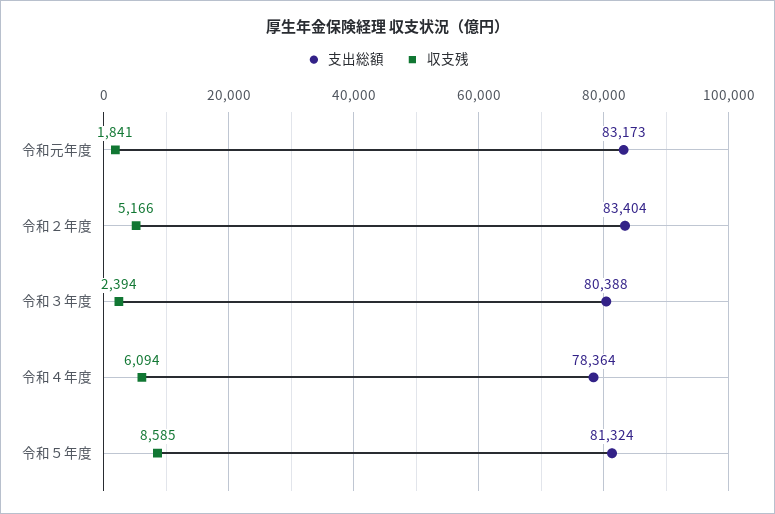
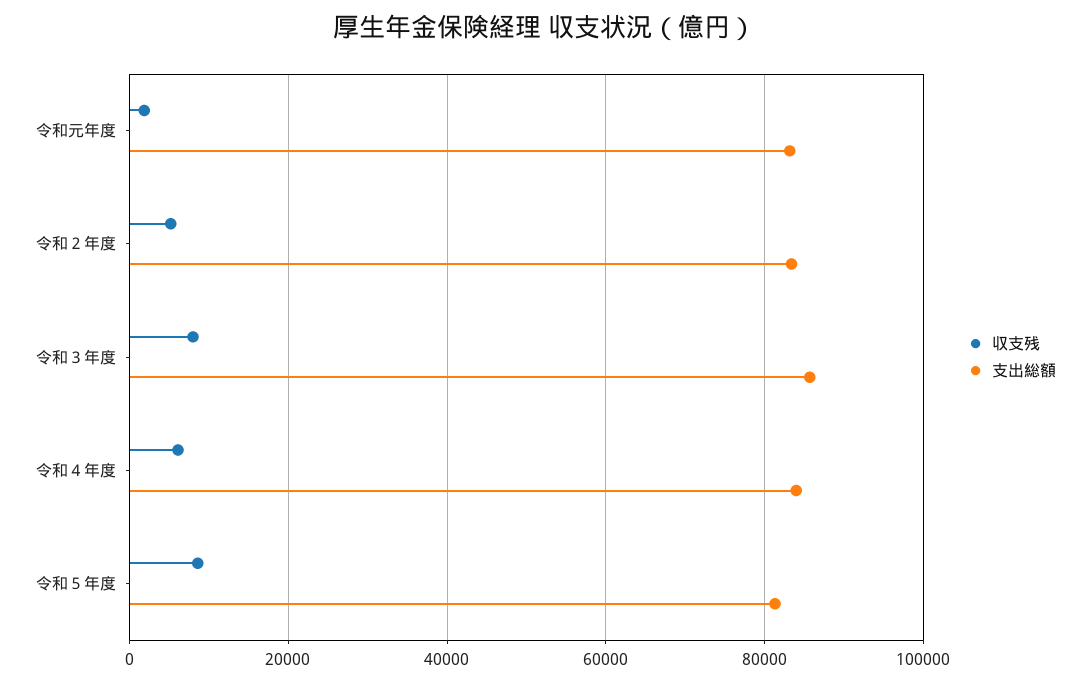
支出総額, 令和３年度: 80388 -> 86000
収支残, 令和３年度: 2394 -> 8000
支出総額, 令和４年度: 78364 -> 84000

